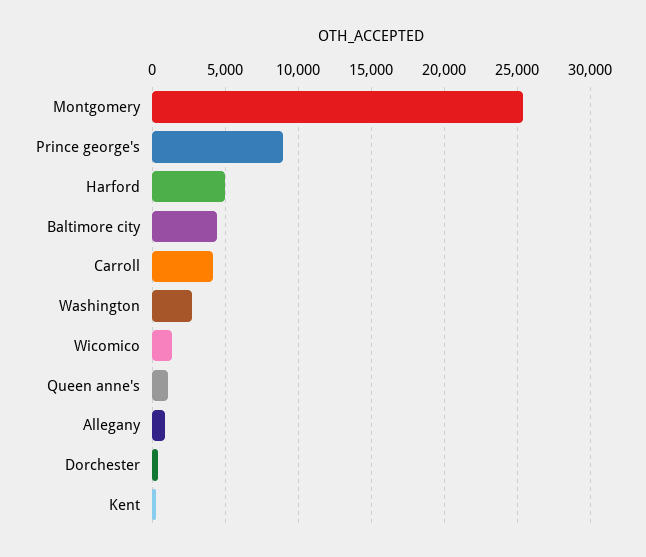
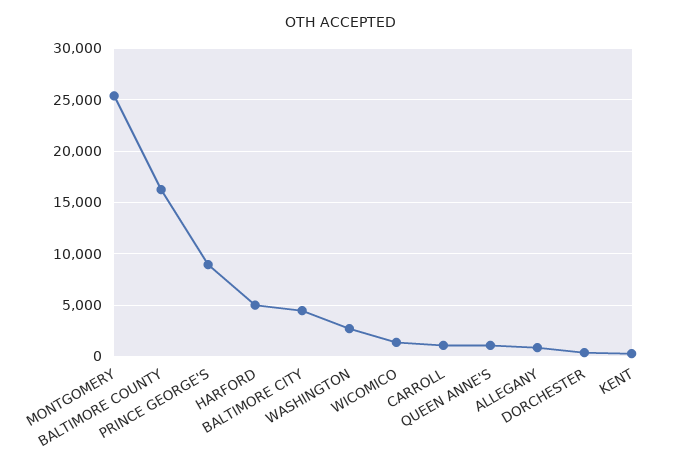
Carroll: 4000 -> 1000
BALTIMORE COUNTY: none -> 16000

